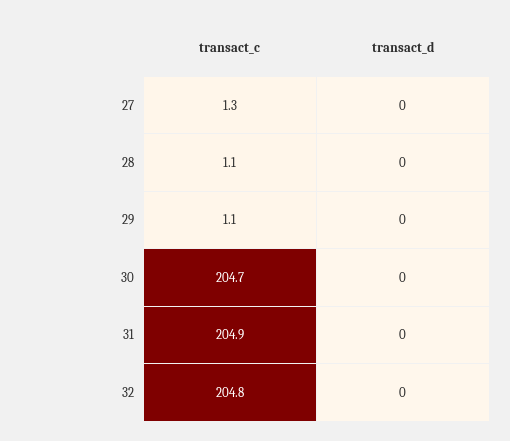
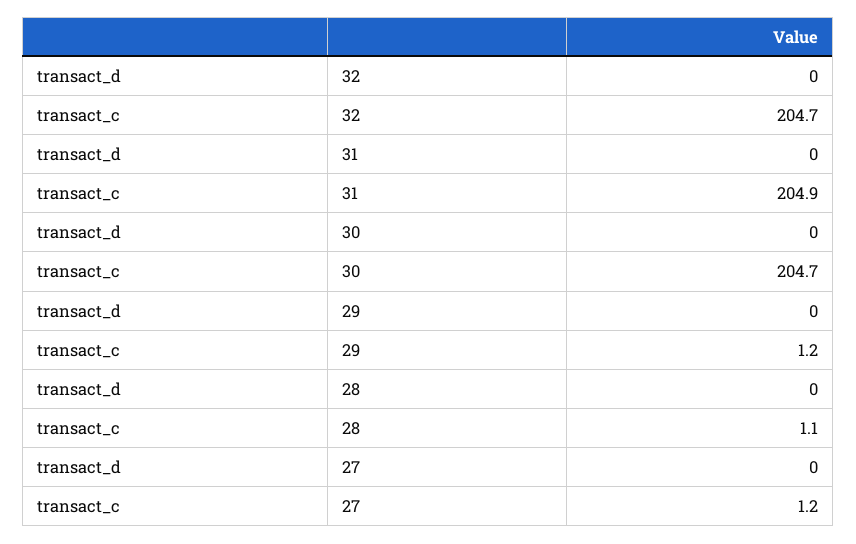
transact_c, 27: 1.3 -> 1.2
transact_c, 29: 1.1 -> 1.2
transact_c, 32: 204.8 -> 204.7

